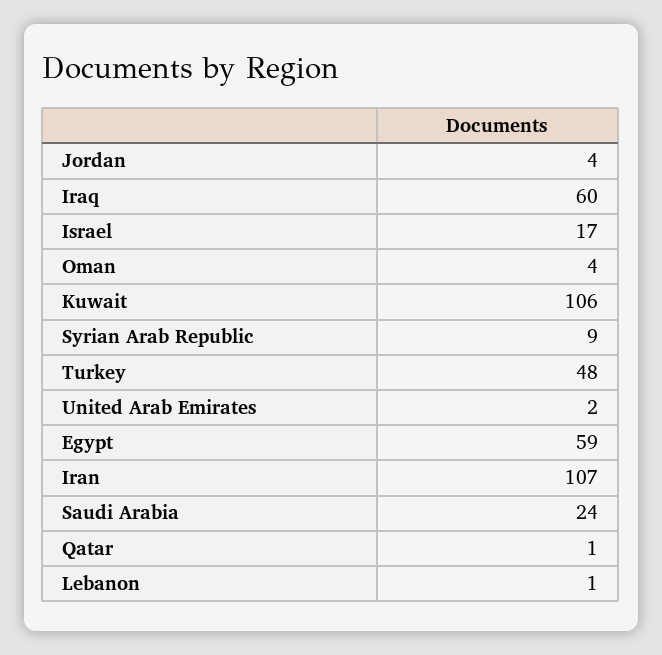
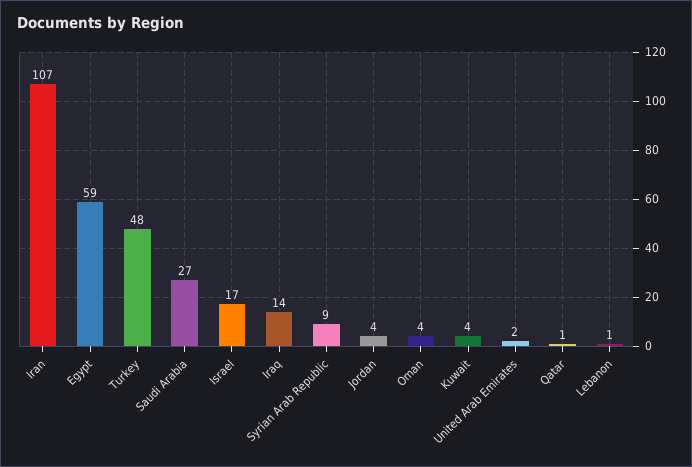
Iraq: 60 -> 14
Kuwait: 106 -> 4
Saudi Arabia: 24 -> 27

